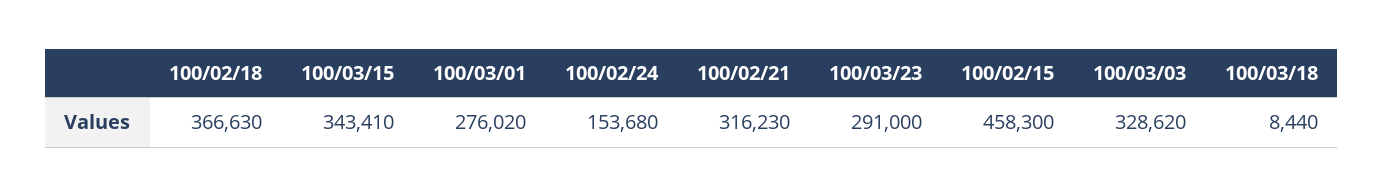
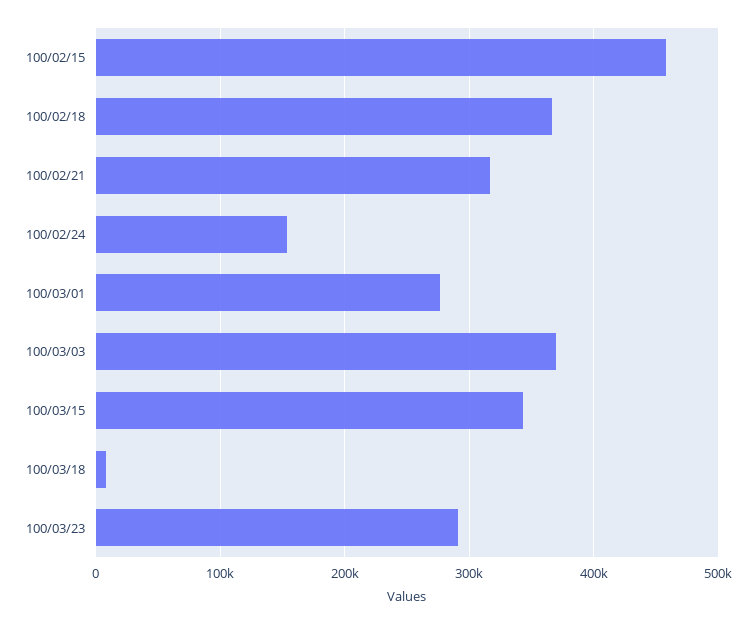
100/03/03: 328620 -> 370000

